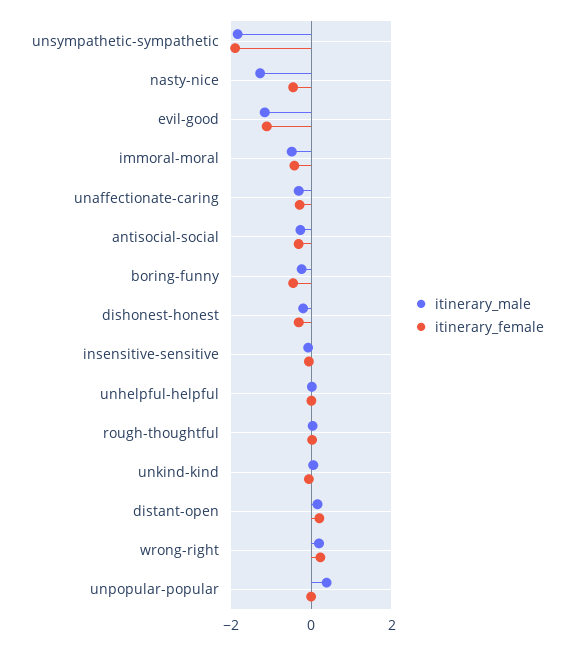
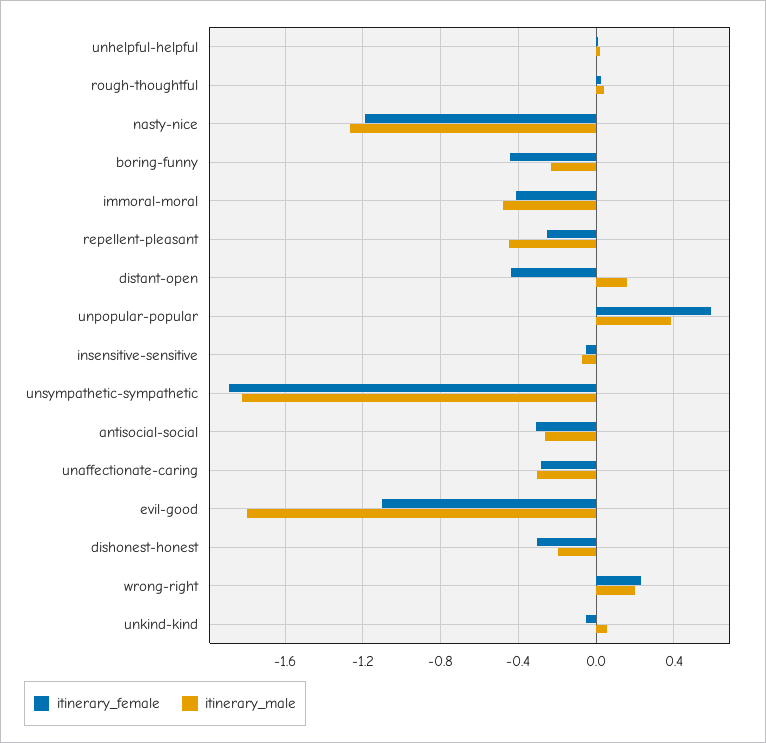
itinerary_female, nasty-nice: -0.4 -> -1.2
itinerary_male, evil-good: -1.2 -> -1.8
itinerary_female, distant-open: 0.2 -> -0.45
itinerary_female, unpopular-popular: 0 -> 0.6
itinerary_female, repellent-pleasant: none -> -0.25
itinerary_male, repellent-pleasant: none -> -0.45

